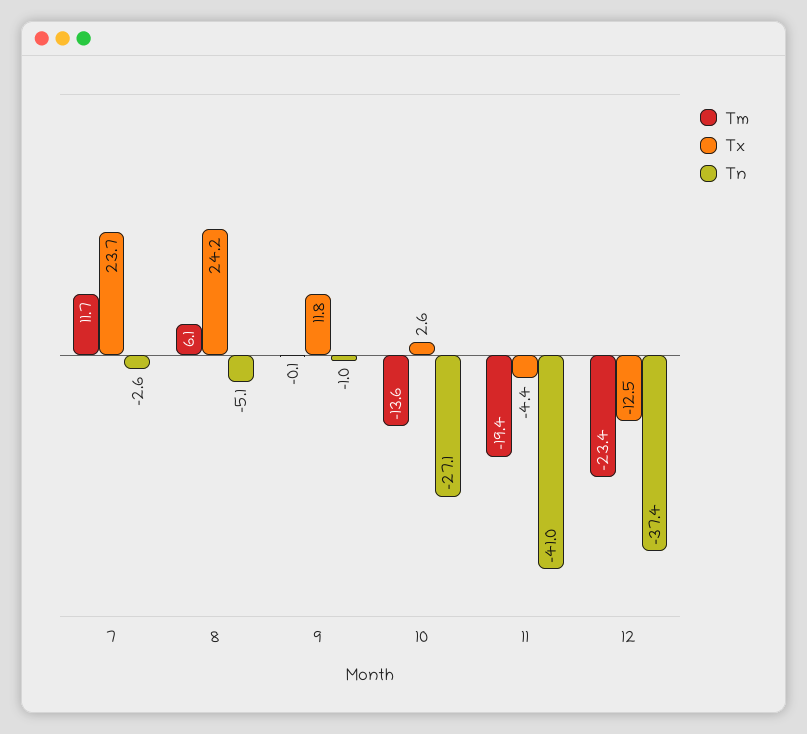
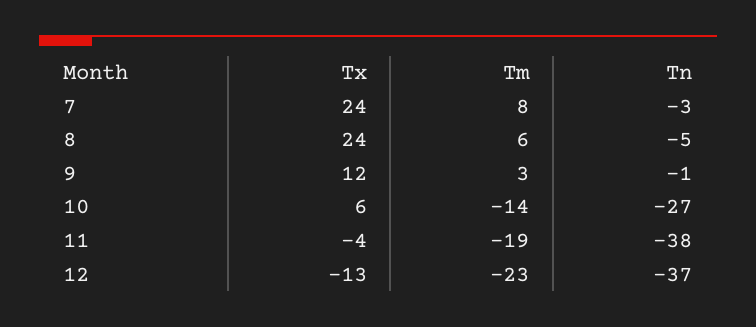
Tm, 7: 11.7 -> 8
Tm, 9: -0.1 -> 3
Tx, 10: 2.6 -> 6
Tn, 11: -41 -> -38

